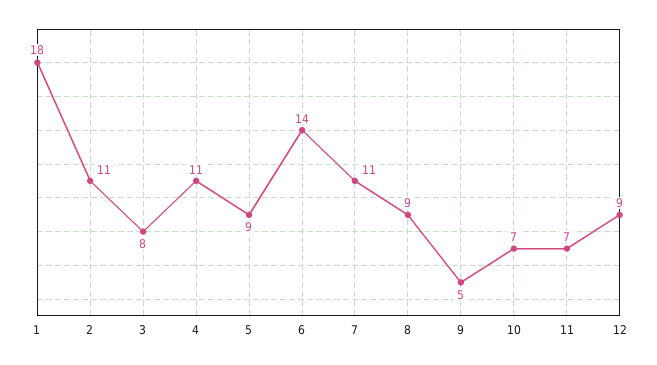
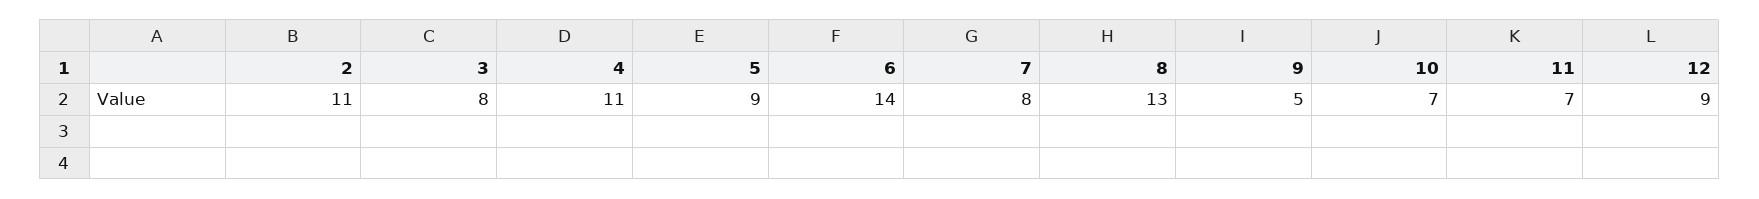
1: 18 -> none
7: 11 -> 8
8: 9 -> 13

